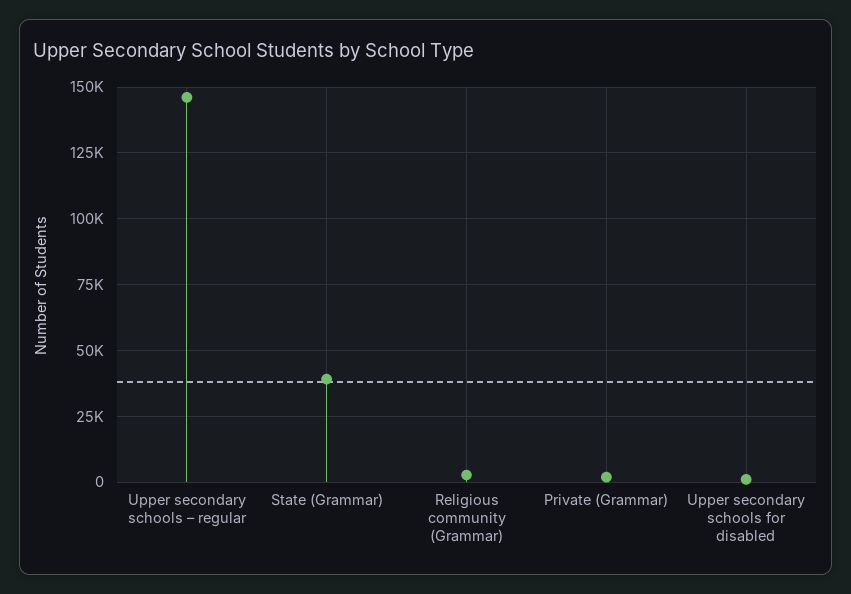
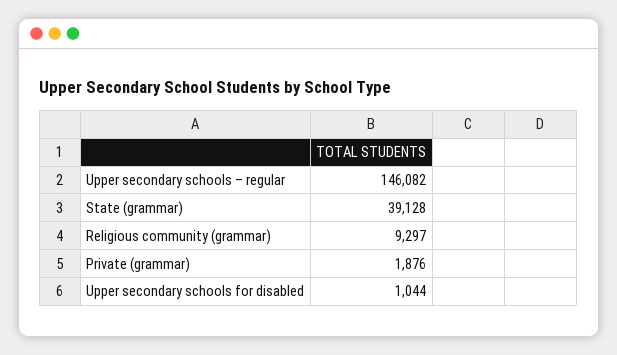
Religious community (Grammar): 2500 -> 9297

